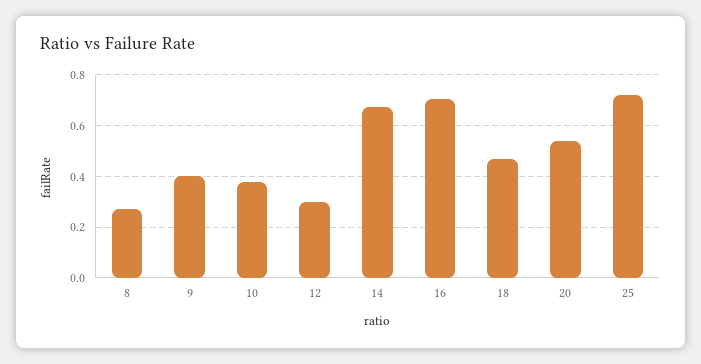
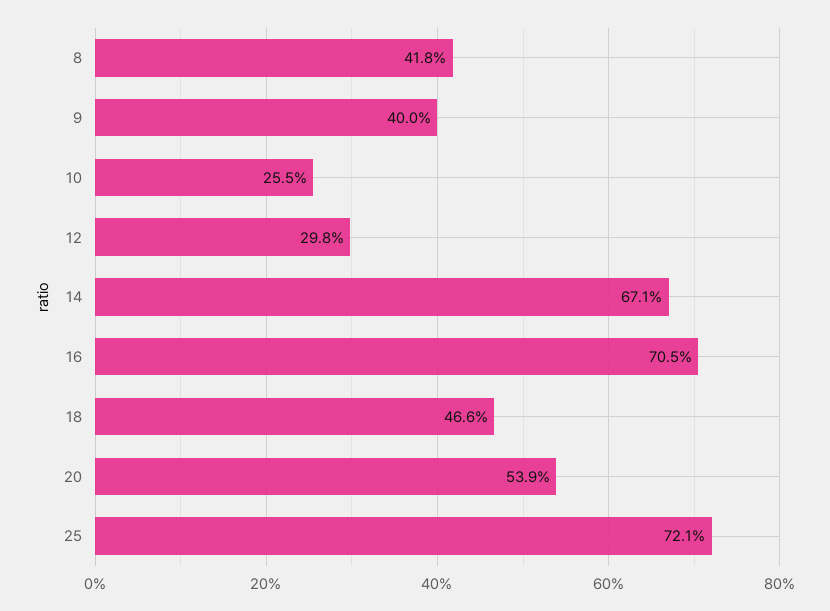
8: 0.275 -> 0.418
10: 0.375 -> 0.255

